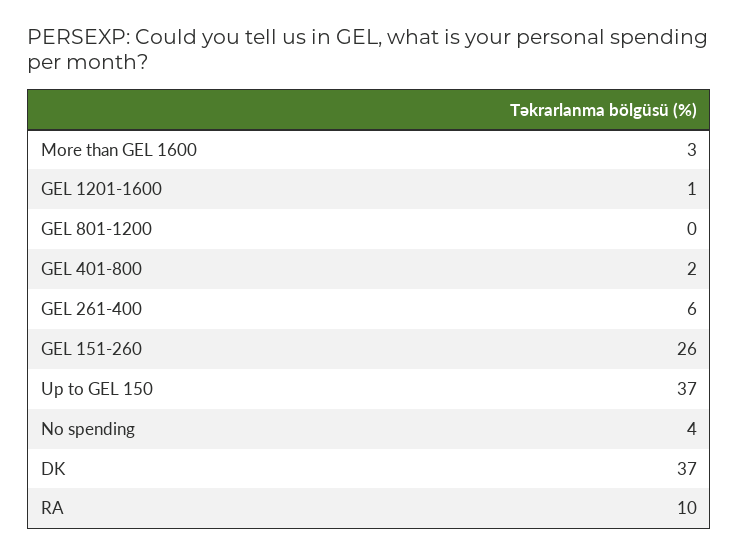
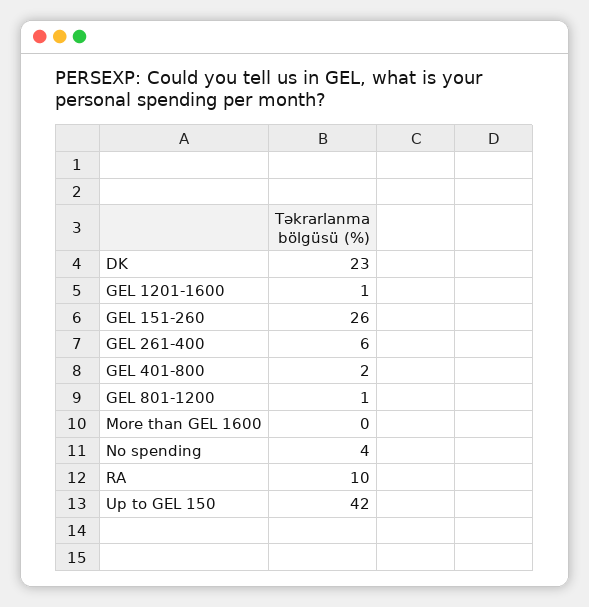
More than GEL 1600: 3 -> 0
GEL 801-1200: 0 -> 1
Up to GEL 150: 37 -> 42
DK: 37 -> 23

